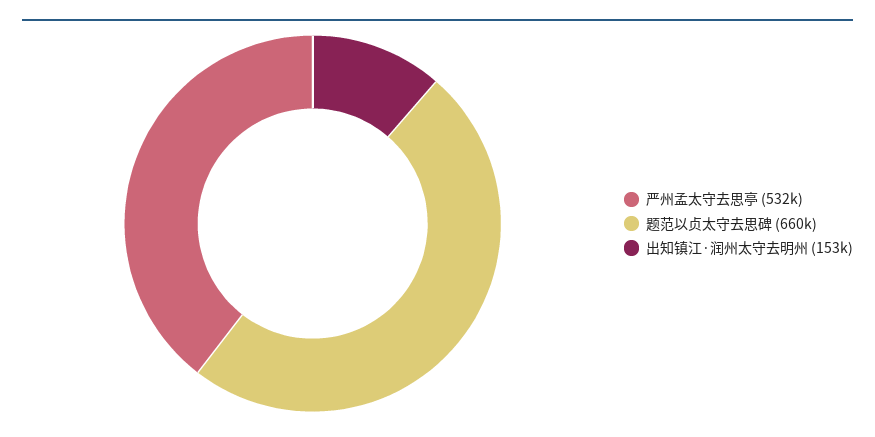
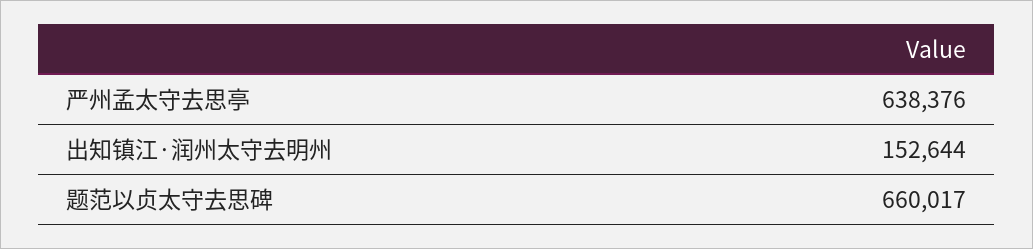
严州孟太守去思亭: 532000 -> 638376

